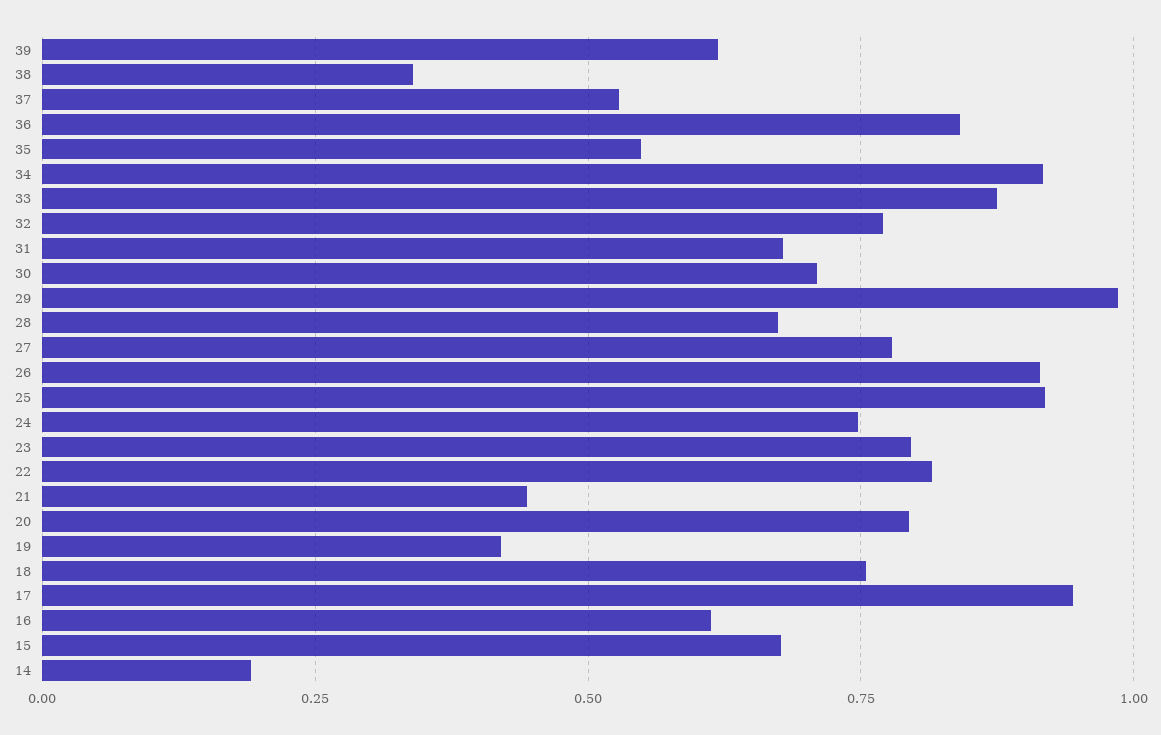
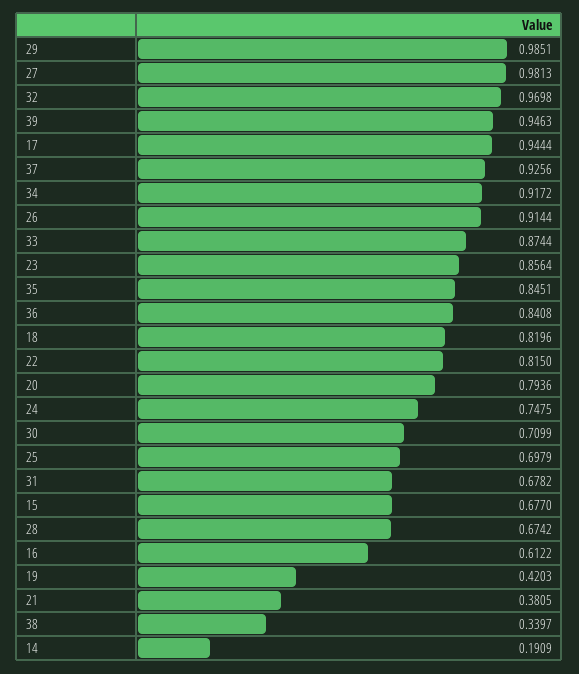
39: 0.625 -> 0.9463
37: 0.525 -> 0.9256
35: 0.55 -> 0.8451
32: 0.775 -> 0.9698
27: 0.775 -> 0.9813
25: 0.925 -> 0.6979
23: 0.8 -> 0.8564
21: 0.45 -> 0.3805
18: 0.75 -> 0.8196

